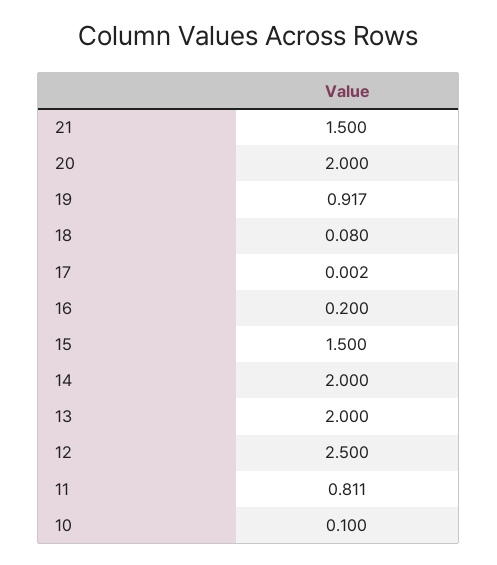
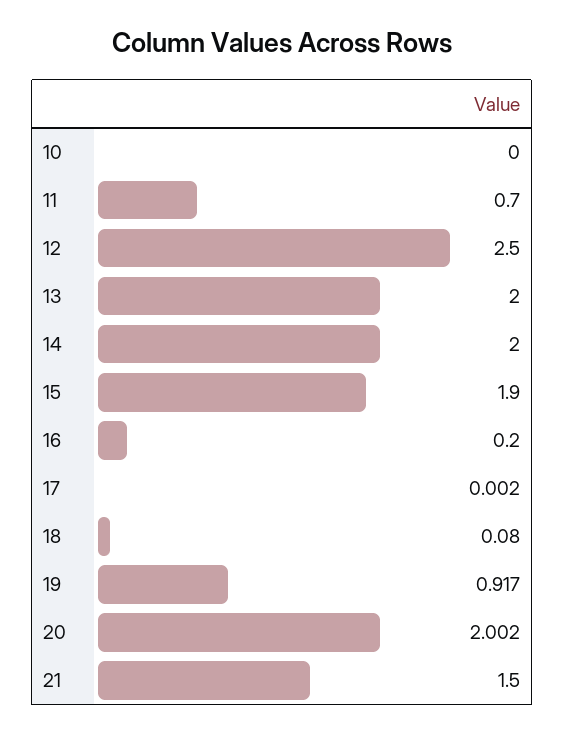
20: 2 -> 2.002
15: 1.5 -> 1.9
11: 0.811 -> 0.7
10: 0.1 -> 0

